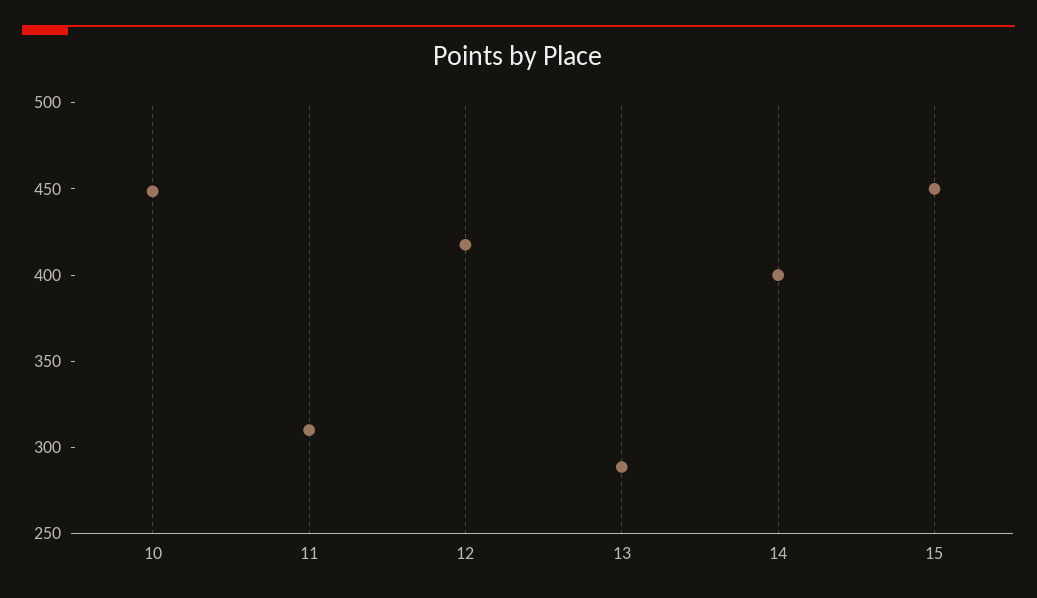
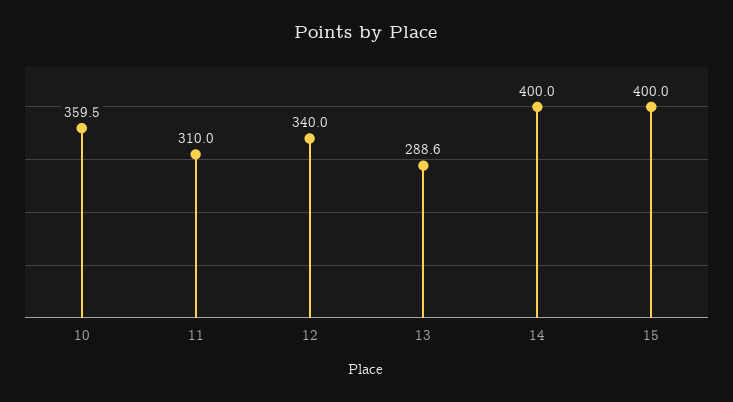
10: 450 -> 359.5
12: 420 -> 340
15: 450 -> 400

